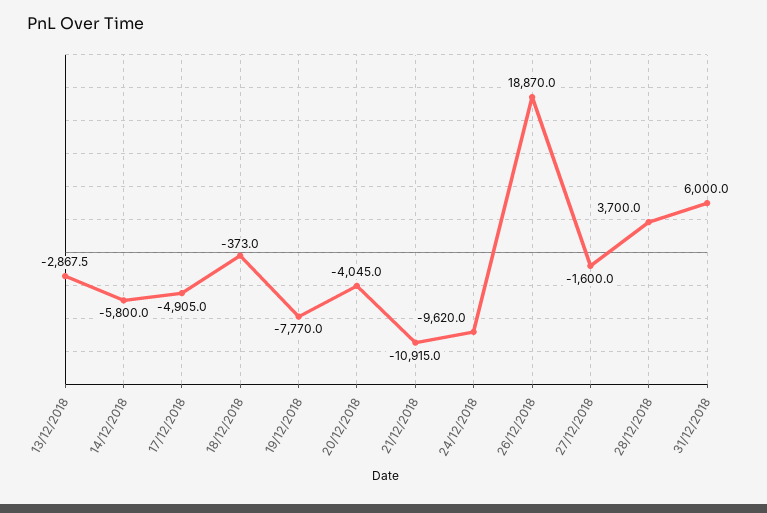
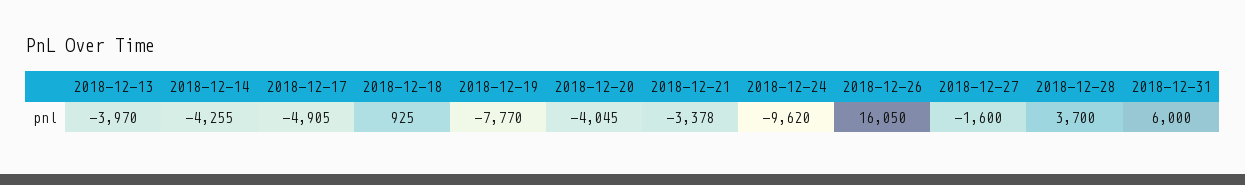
13/12/2018: -2867.5 -> -3970
14/12/2018: -5800 -> -4255
18/12/2018: -373 -> 925
21/12/2018: -10915 -> -3378
26/12/2018: 18870 -> 16050

